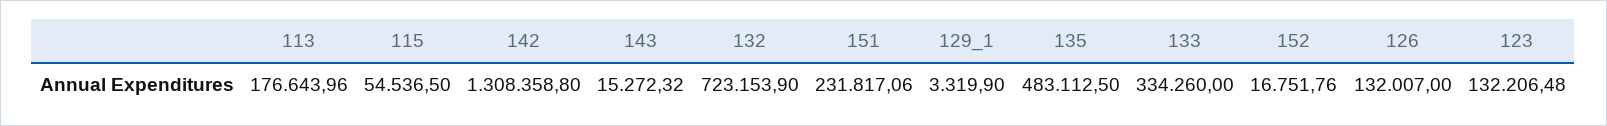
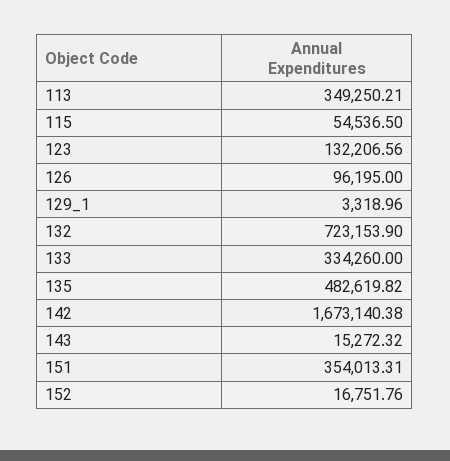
113: 176643.96 -> 349250.21
142: 1308358.8 -> 1673140.38
151: 231817.06 -> 354013.31
129_1: 3319.9 -> 3318.96
135: 483112.5 -> 482619.82
126: 132007 -> 96195
123: 132206.48 -> 132206.56

